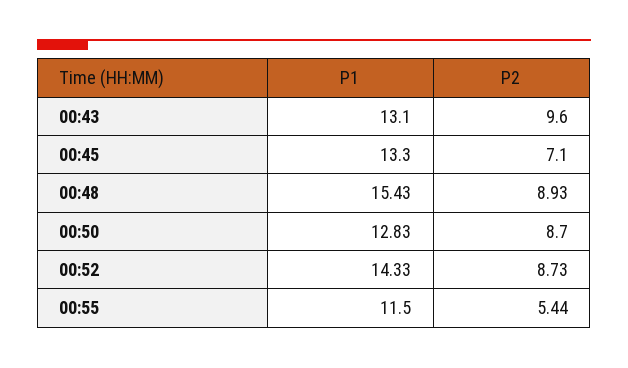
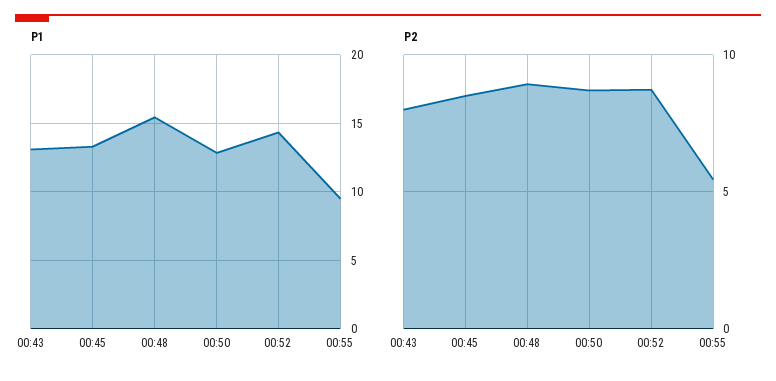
P2, 00:43: 9.6 -> 8
P2, 00:45: 7.1 -> 8.5
P1, 00:55: 11.5 -> 9.5

